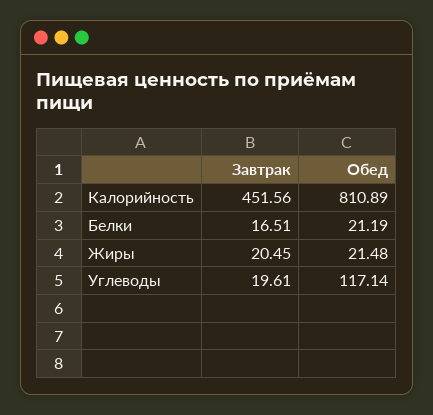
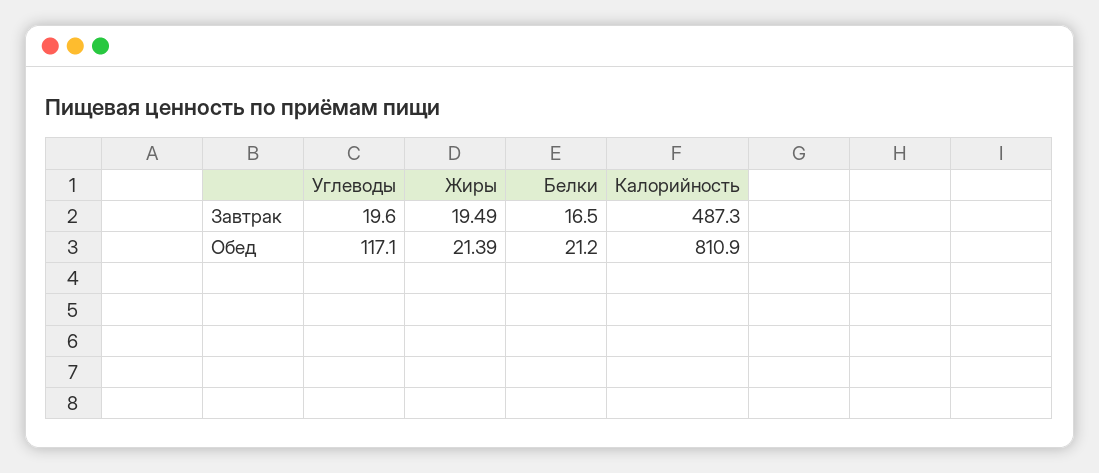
Завтрак, Калорийность: 451.56 -> 487.3
Завтрак, Жиры: 20.45 -> 19.49
Обед, Жиры: 21.48 -> 21.39

